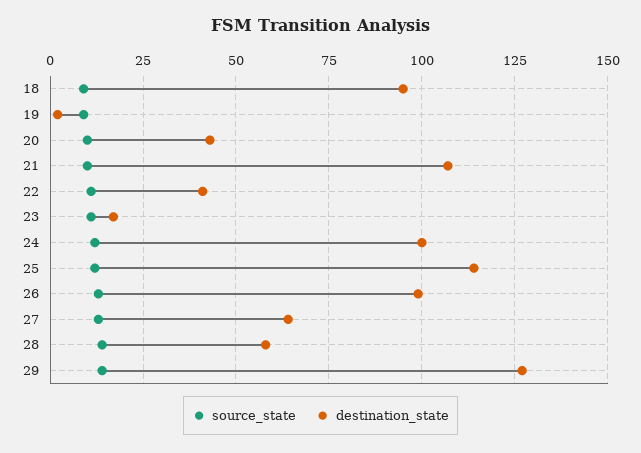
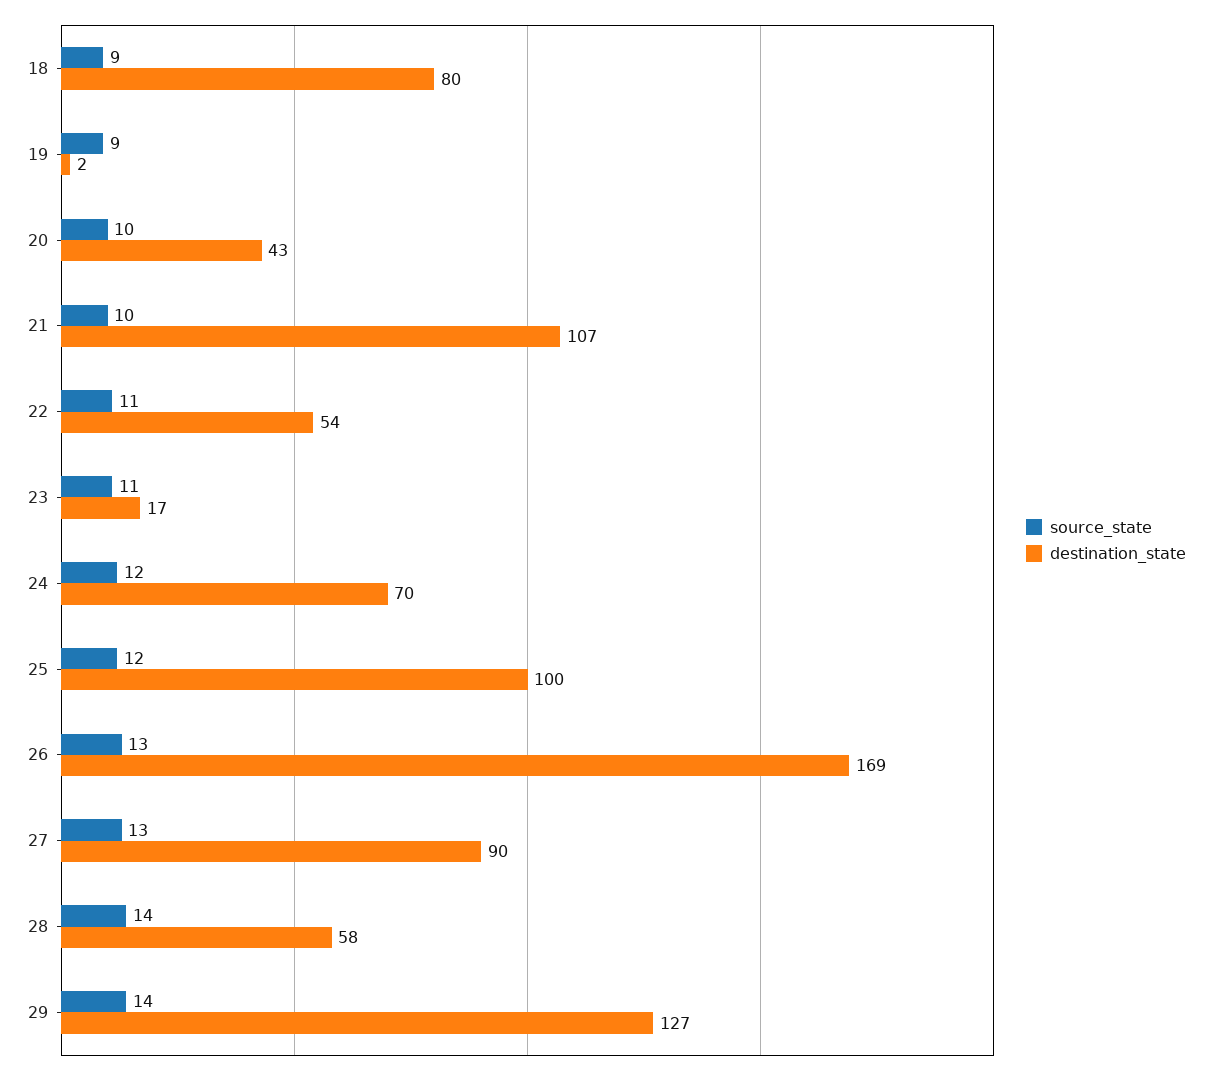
destination_state, 18: 95 -> 80
destination_state, 22: 40 -> 54
destination_state, 24: 100 -> 70
destination_state, 25: 115 -> 100
destination_state, 26: 100 -> 169
destination_state, 27: 65 -> 90

